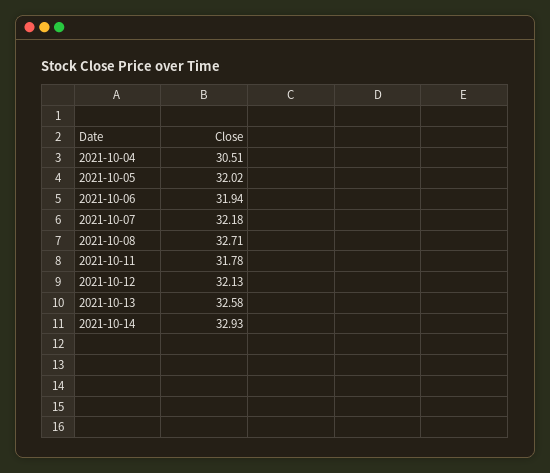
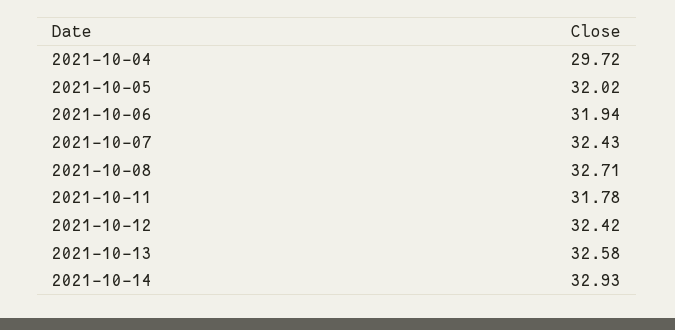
2021-10-04: 30.51 -> 29.72
2021-10-07: 32.18 -> 32.43
2021-10-12: 32.13 -> 32.42

